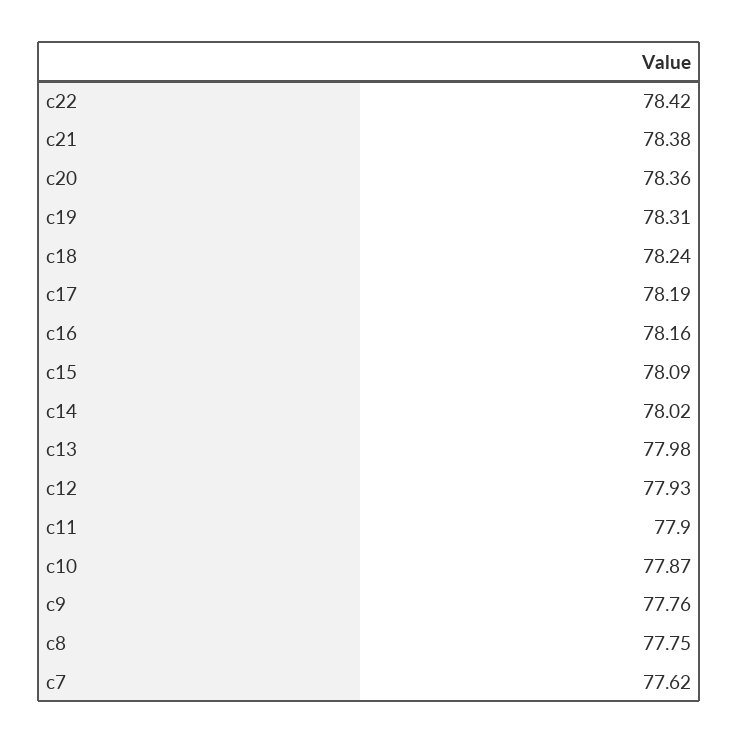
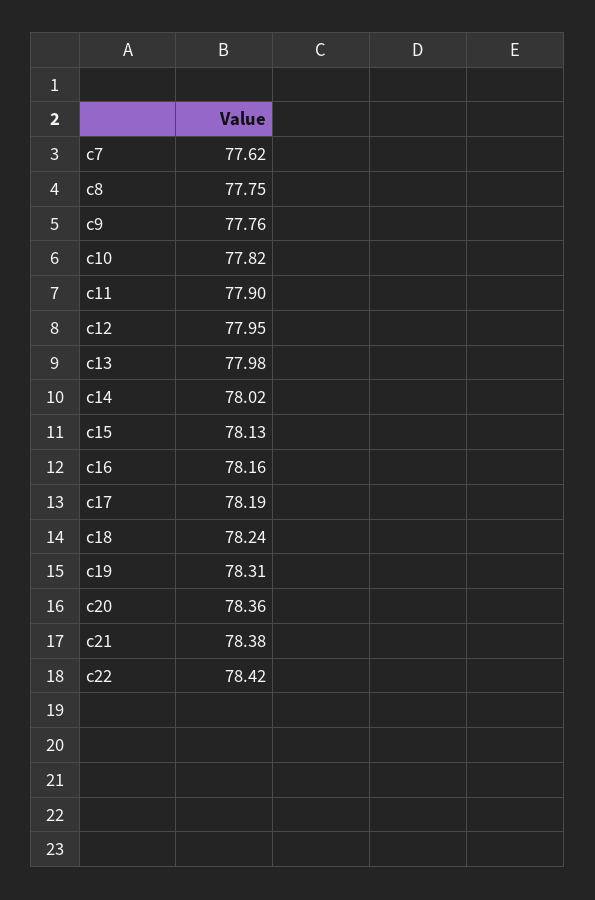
c15: 78.09 -> 78.13
c12: 77.93 -> 77.95
c10: 77.87 -> 77.82

